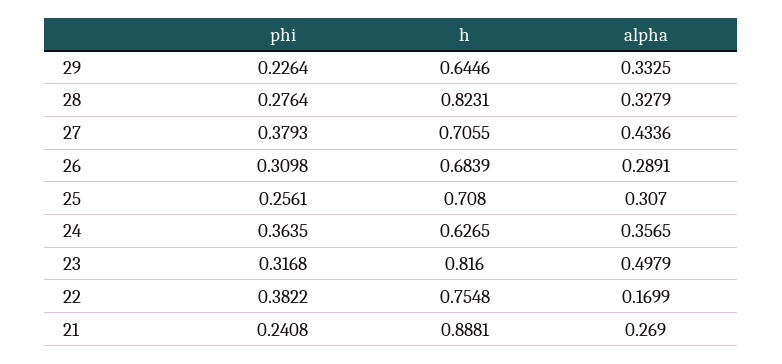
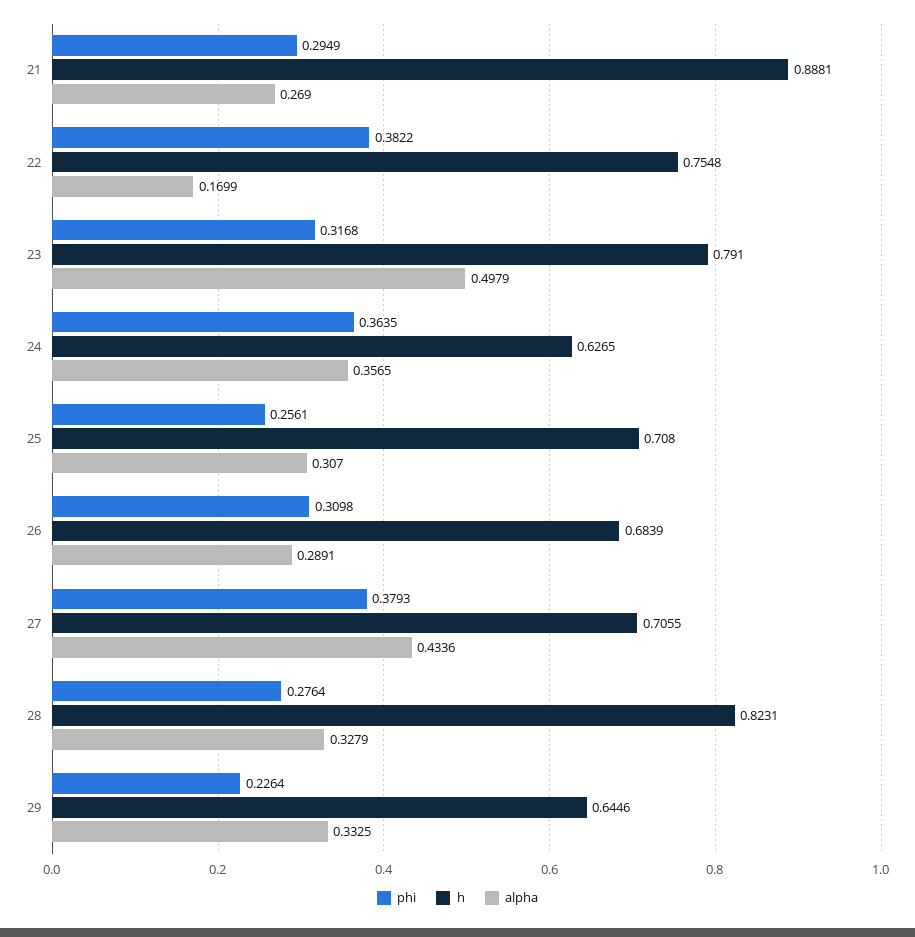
h, 23: 0.816 -> 0.791
phi, 21: 0.2408 -> 0.2949

